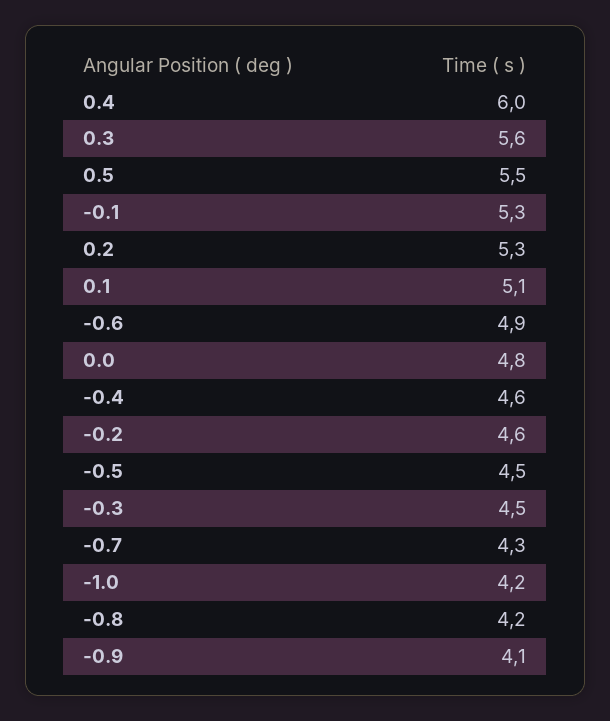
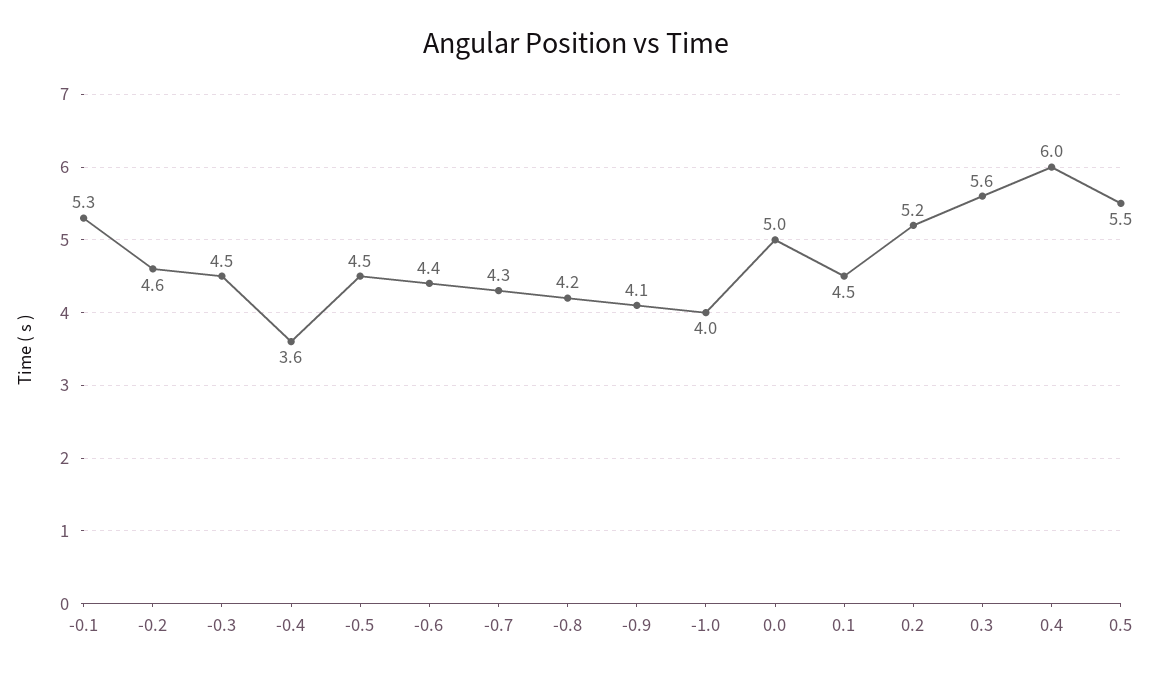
0.2: 5.3 -> 5.2
0.1: 5.1 -> 4.5
-0.6: 4.9 -> 4.4
0.0: 4.8 -> 5
-0.4: 4.6 -> 3.6
-1.0: 4.2 -> 4

